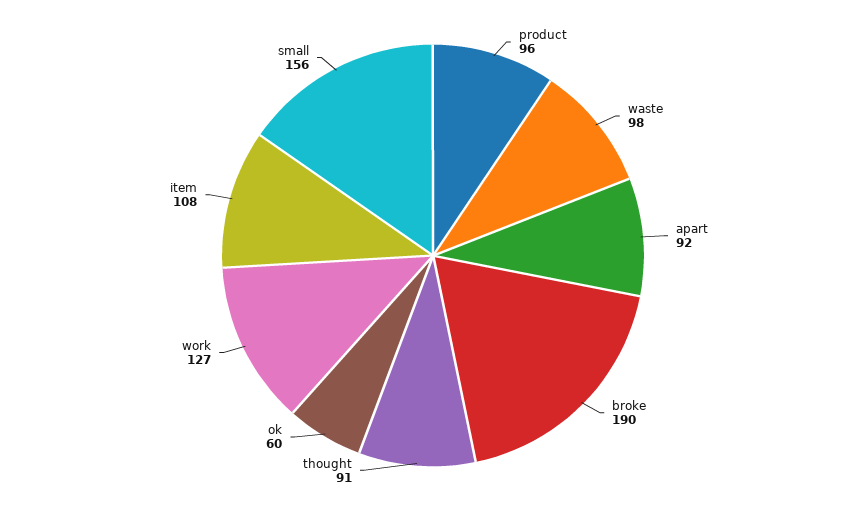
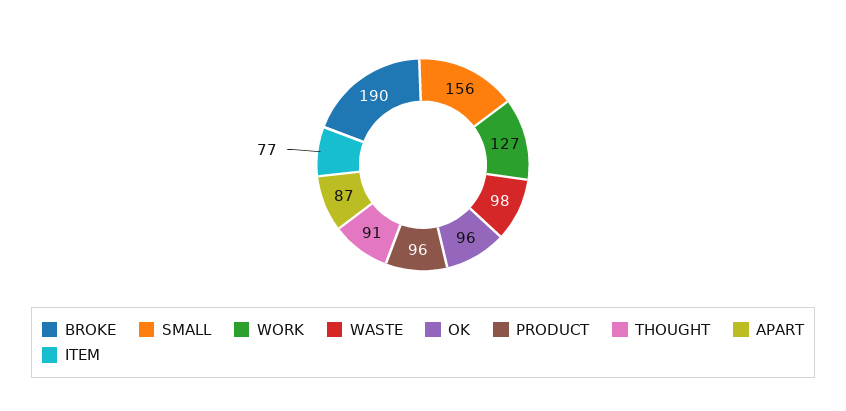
apart: 92 -> 87
ok: 60 -> 96
item: 108 -> 77

